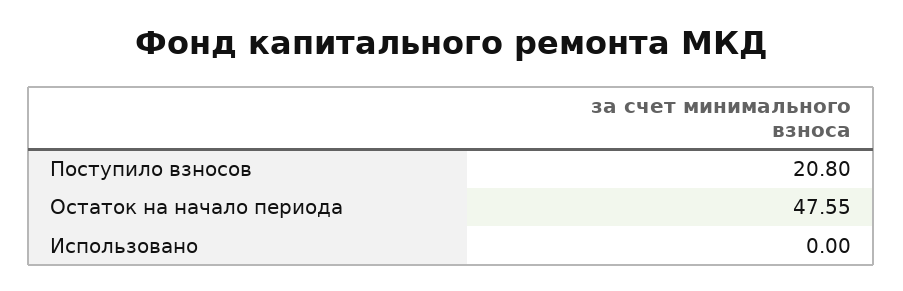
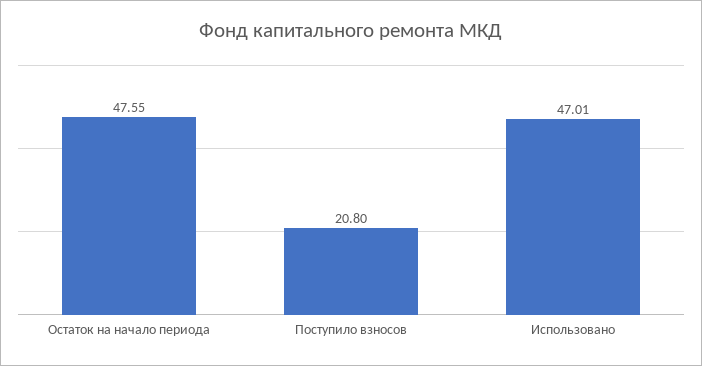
Использовано: 0 -> 47.01

